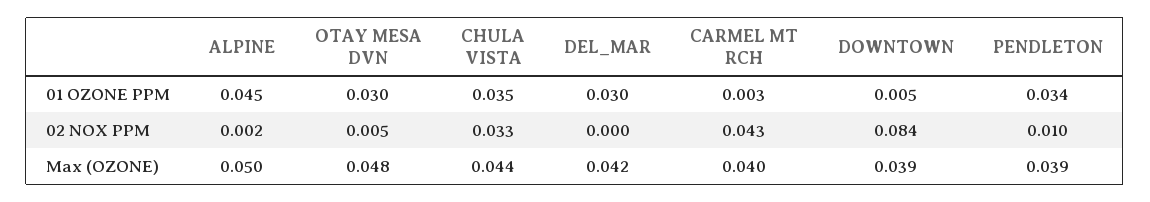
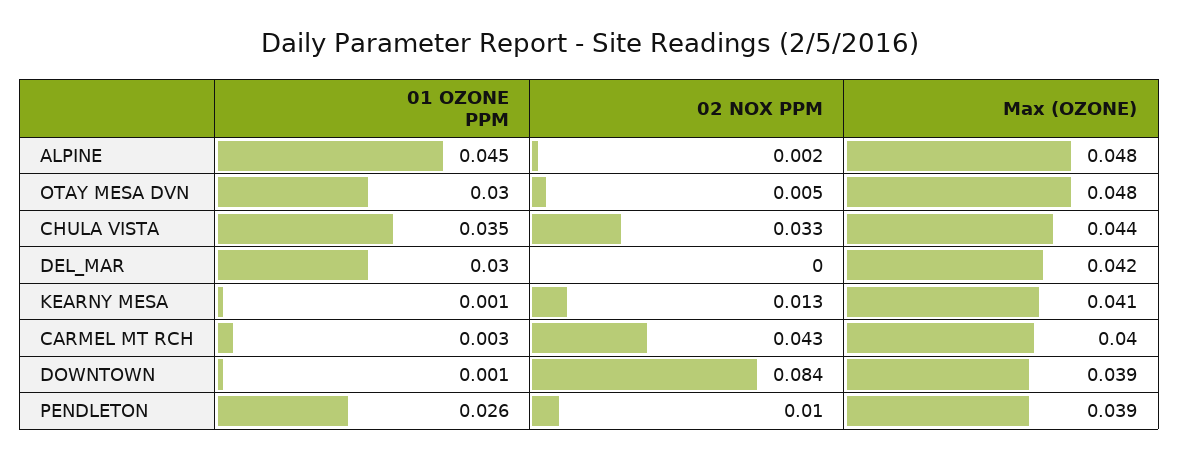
DOWNTOWN, 01 OZONE PPM: 0.005 -> 0.001
PENDLETON, 01 OZONE PPM: 0.034 -> 0.026
ALPINE, Max (OZONE): 0.05 -> 0.048
KEARNY MESA, 01 OZONE PPM: none -> 0.001
KEARNY MESA, 02 NOX PPM: none -> 0.013
KEARNY MESA, Max (OZONE): none -> 0.041

